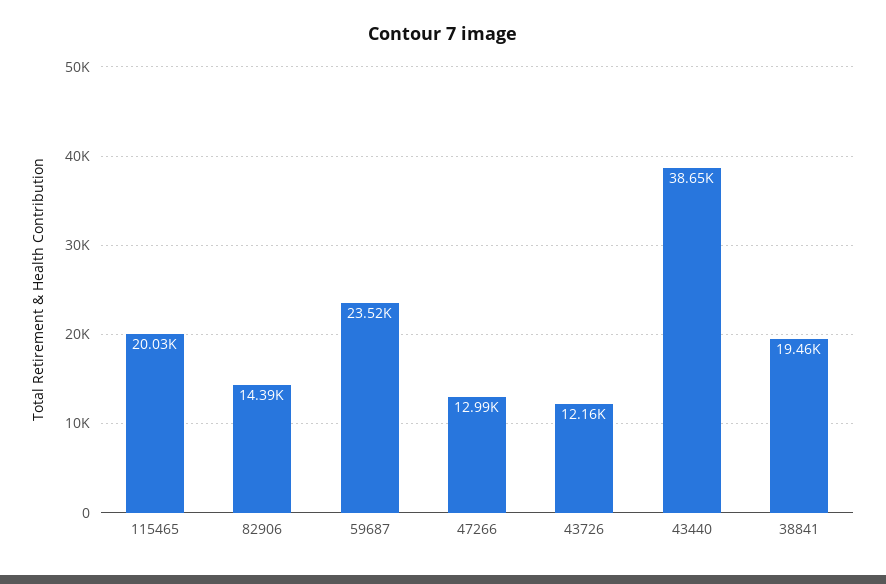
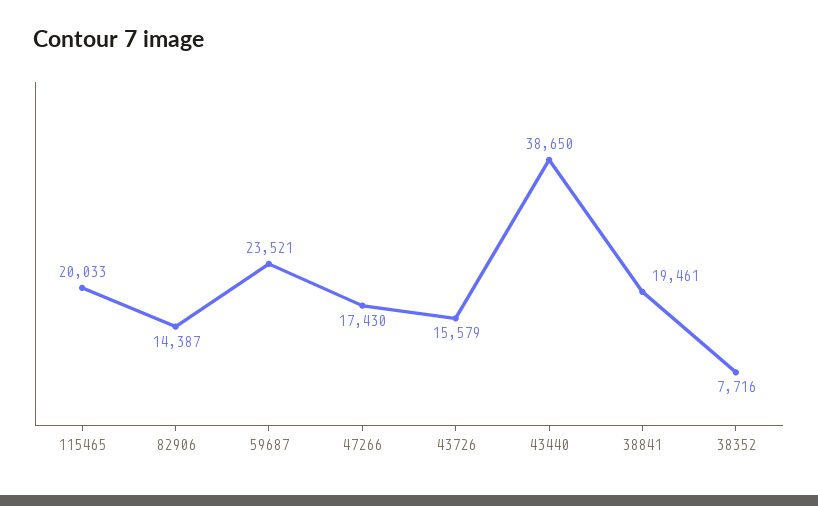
47266: 12990 -> 17430
43726: 12160 -> 15579
38352: none -> 7716

